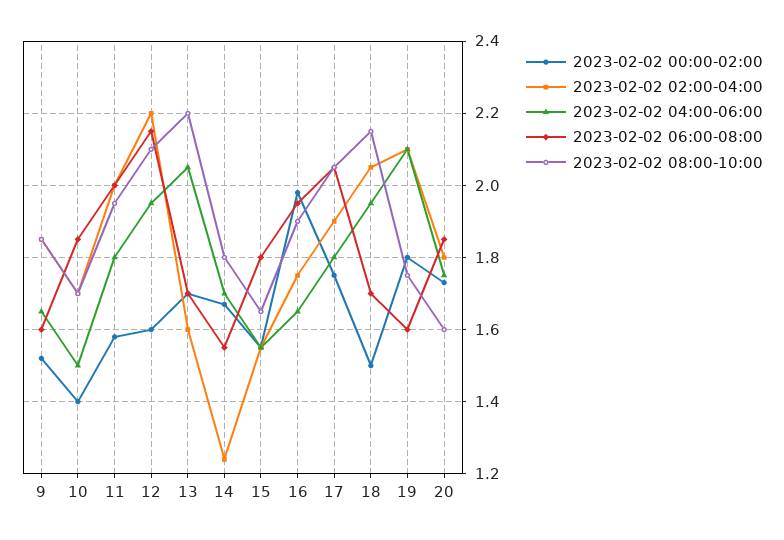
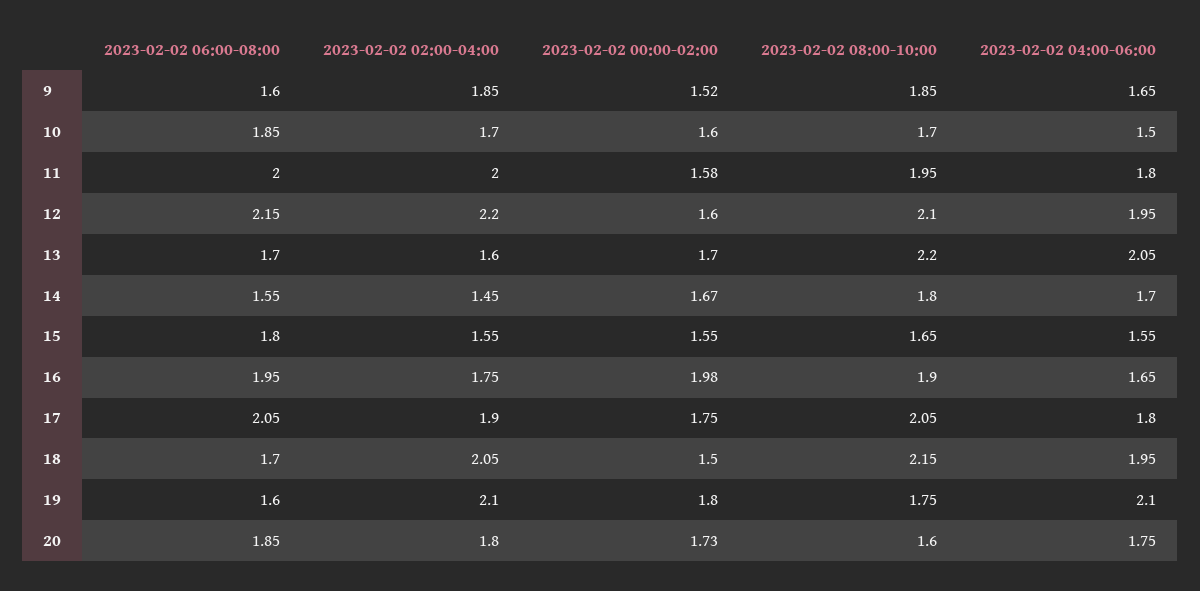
2023-02-02 00:00-02:00, 10: 1.4 -> 1.6
2023-02-02 02:00-04:00, 14: 1.25 -> 1.45

